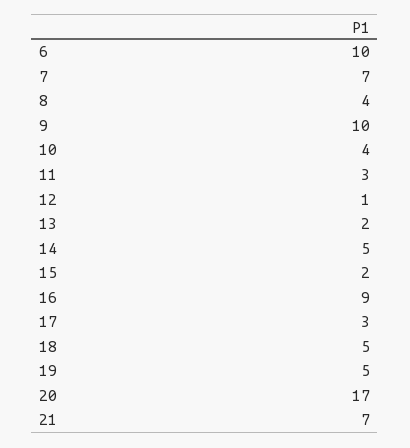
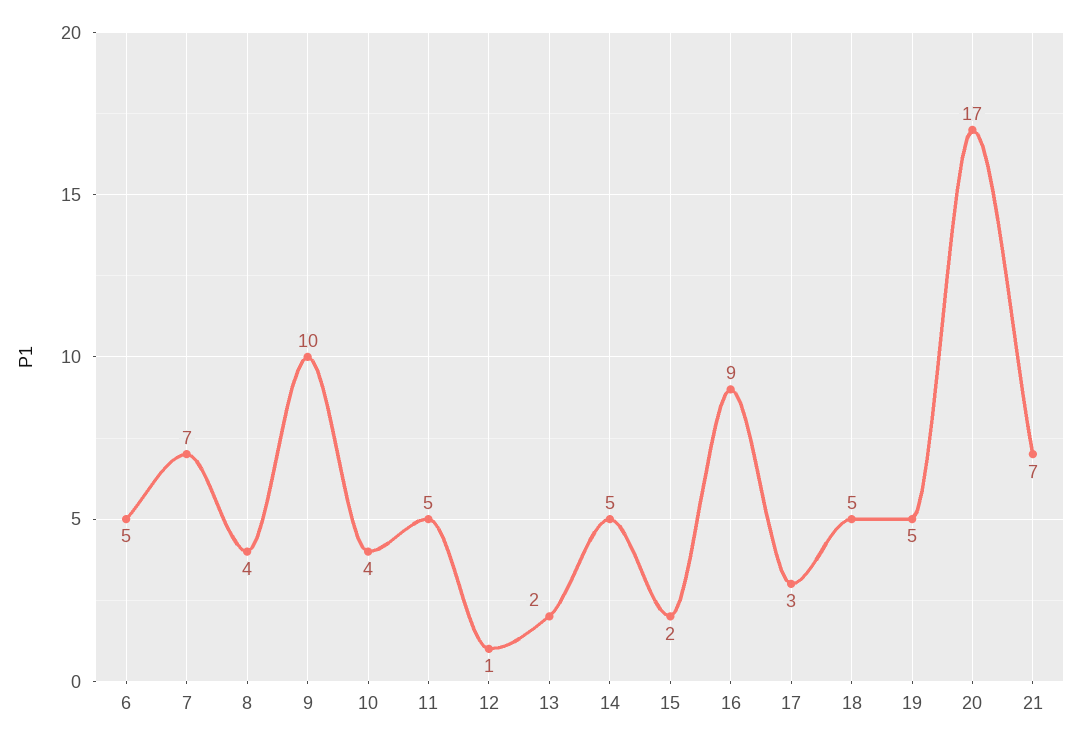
6: 10 -> 5
11: 3 -> 5

